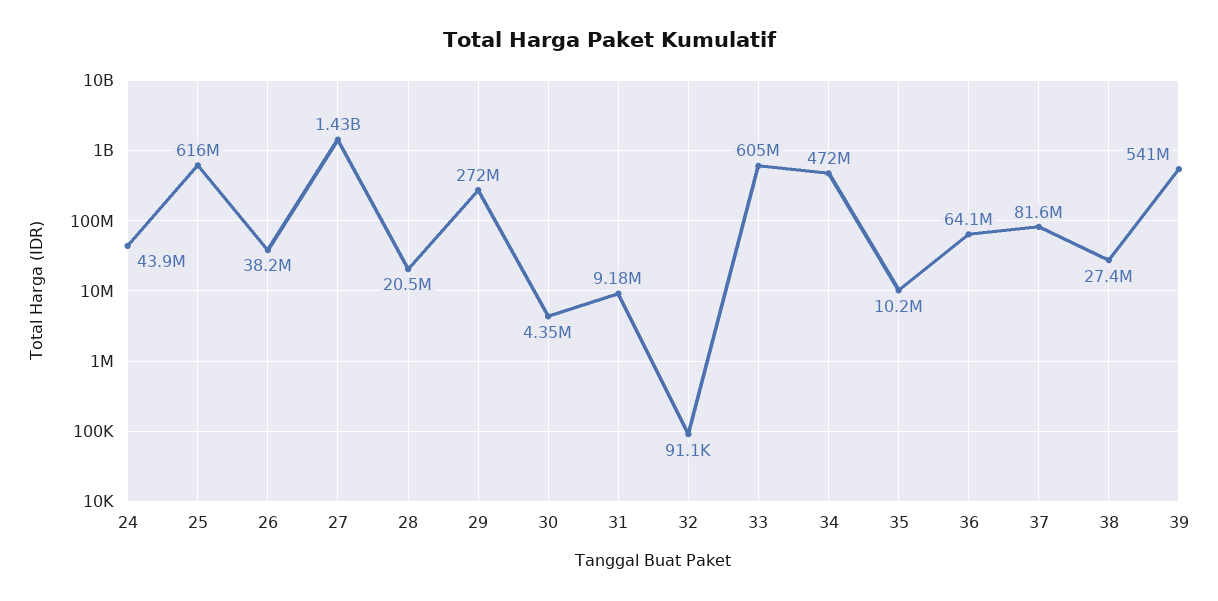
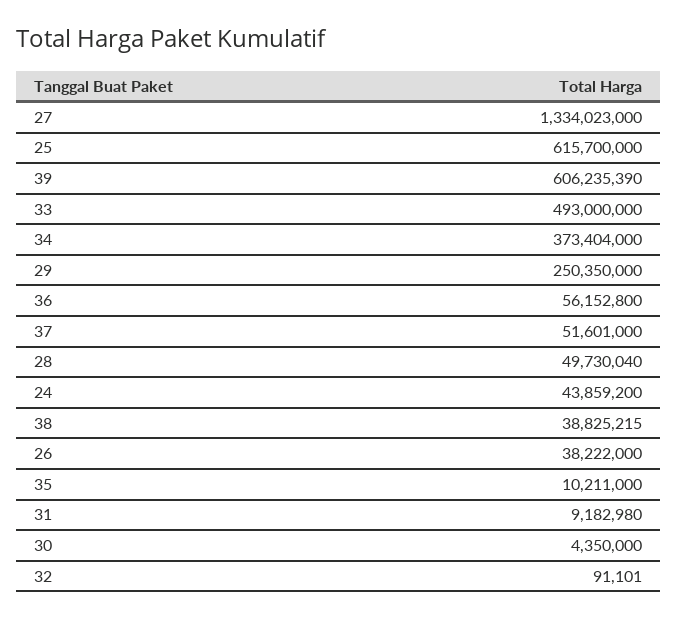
27: 1430000000 -> 1334023000
28: 20500000 -> 49730040
29: 272000000 -> 250350000
33: 605000000 -> 493000000
34: 472000000 -> 373404000
36: 64100000 -> 56152800
37: 81600000 -> 51601000
38: 27400000 -> 38825215
39: 541000000 -> 606235390

